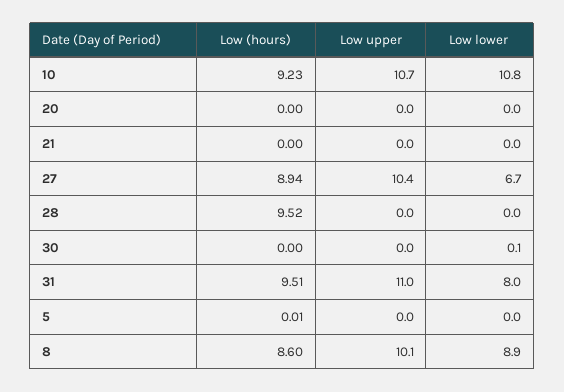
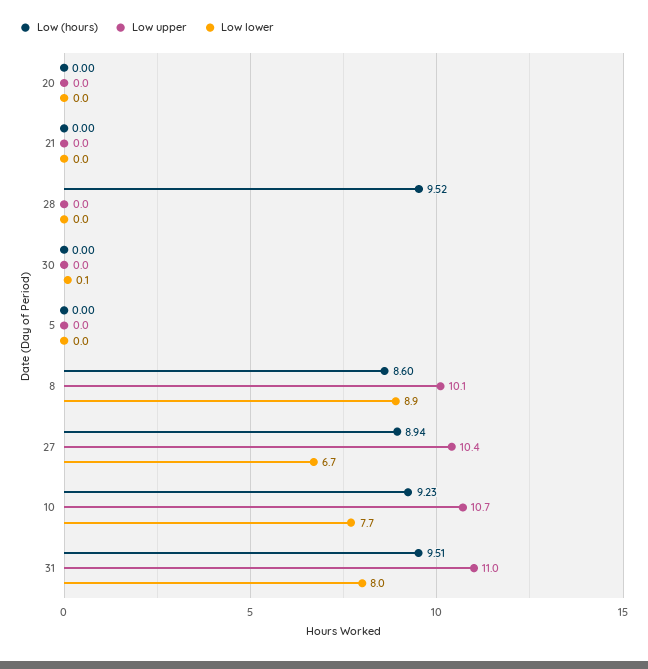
Low lower, 10: 10.8 -> 7.7
Low (hours), 5: 0.01 -> 0

